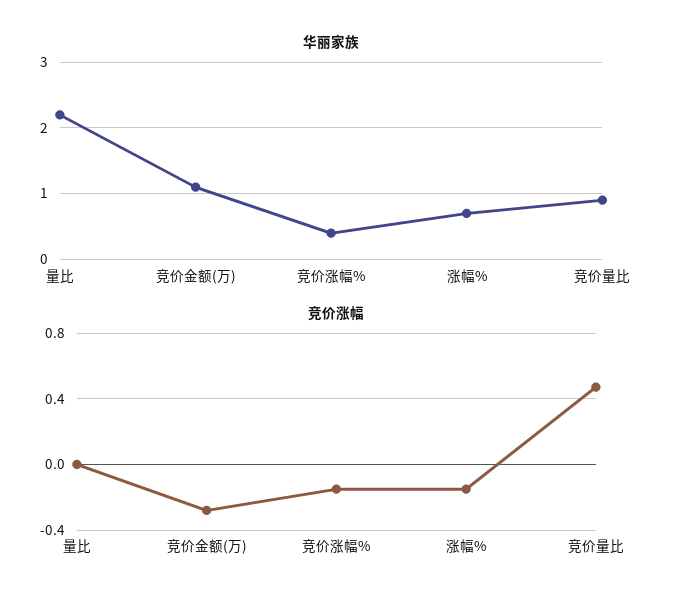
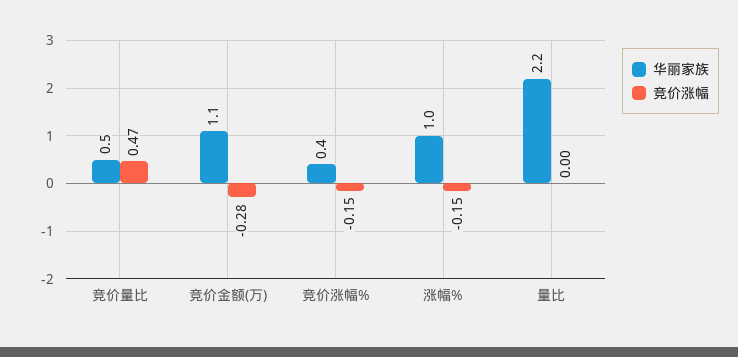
华丽家族, 涨幅%: 0.7 -> 1
华丽家族, 竞价量比: 0.9 -> 0.5

